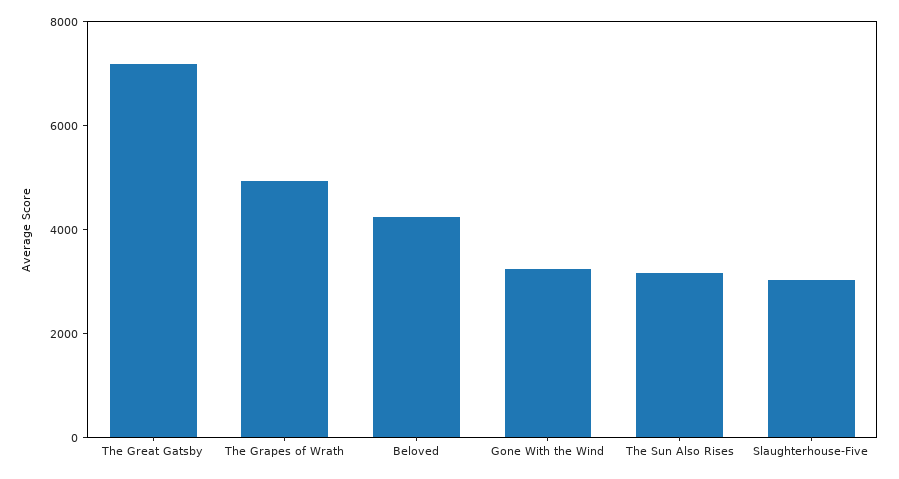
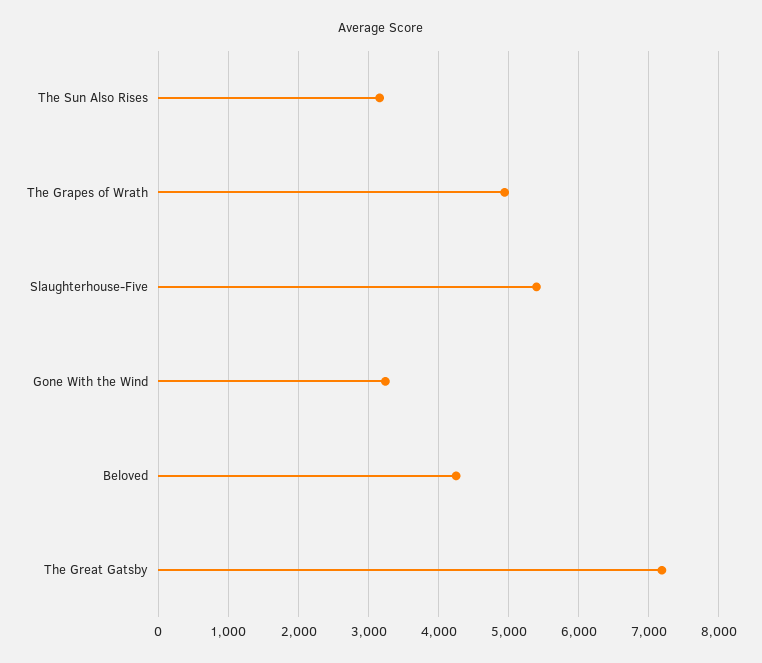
Slaughterhouse-Five: 3000 -> 5400

